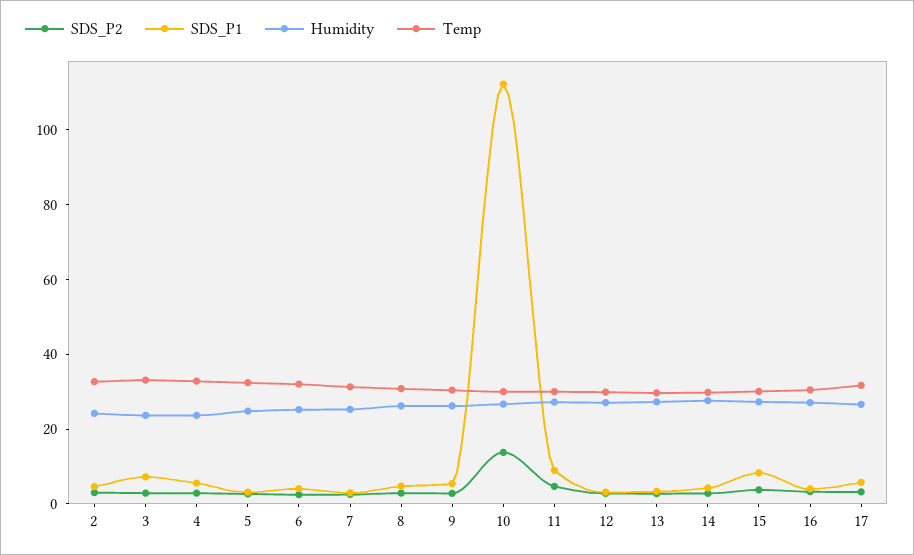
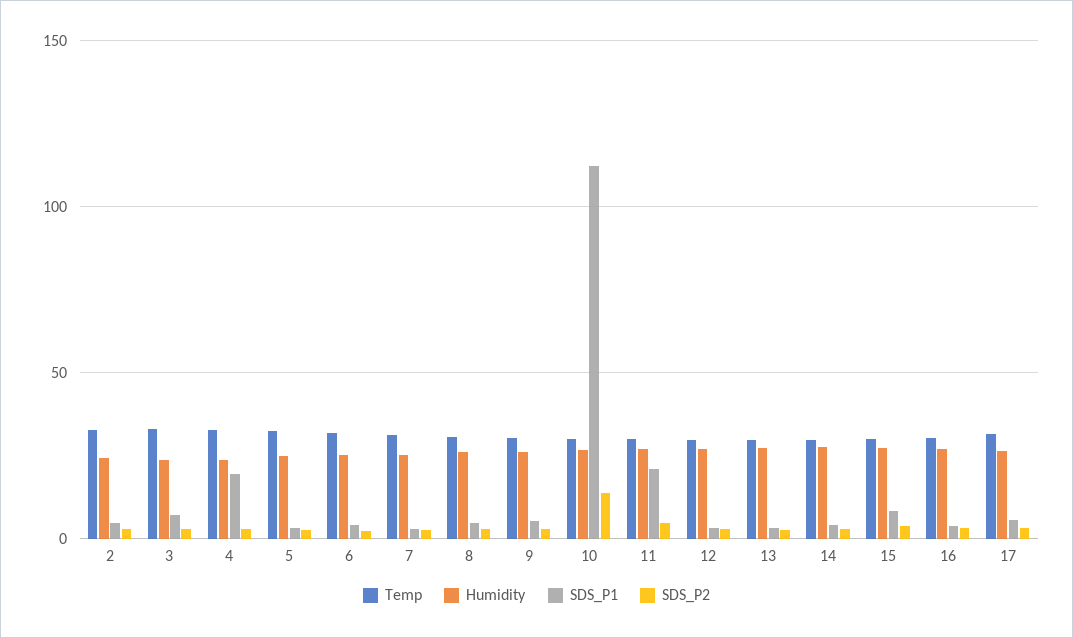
SDS_P1, 4: 5 -> 20
SDS_P1, 11: 10 -> 20

